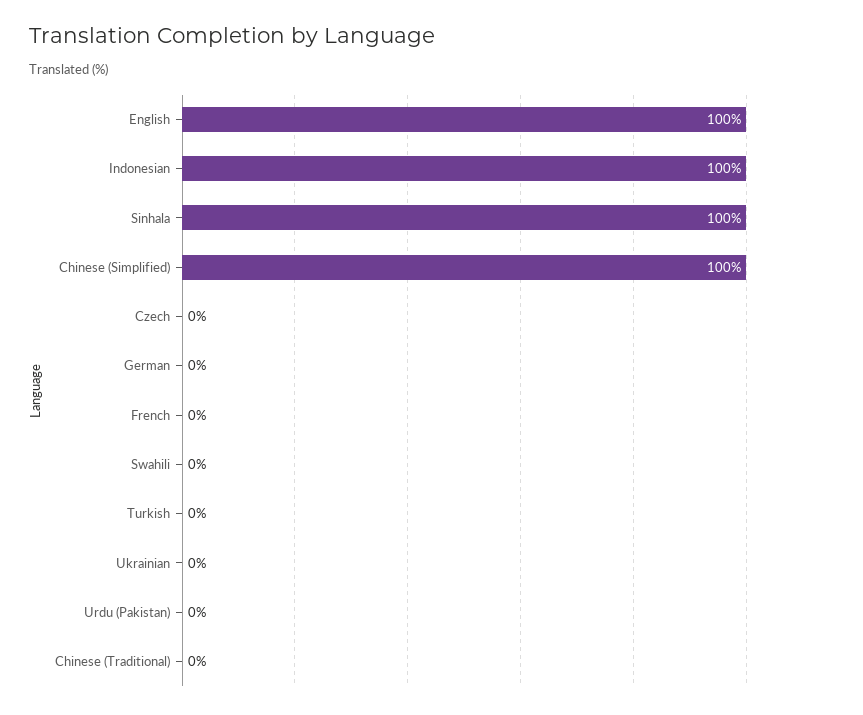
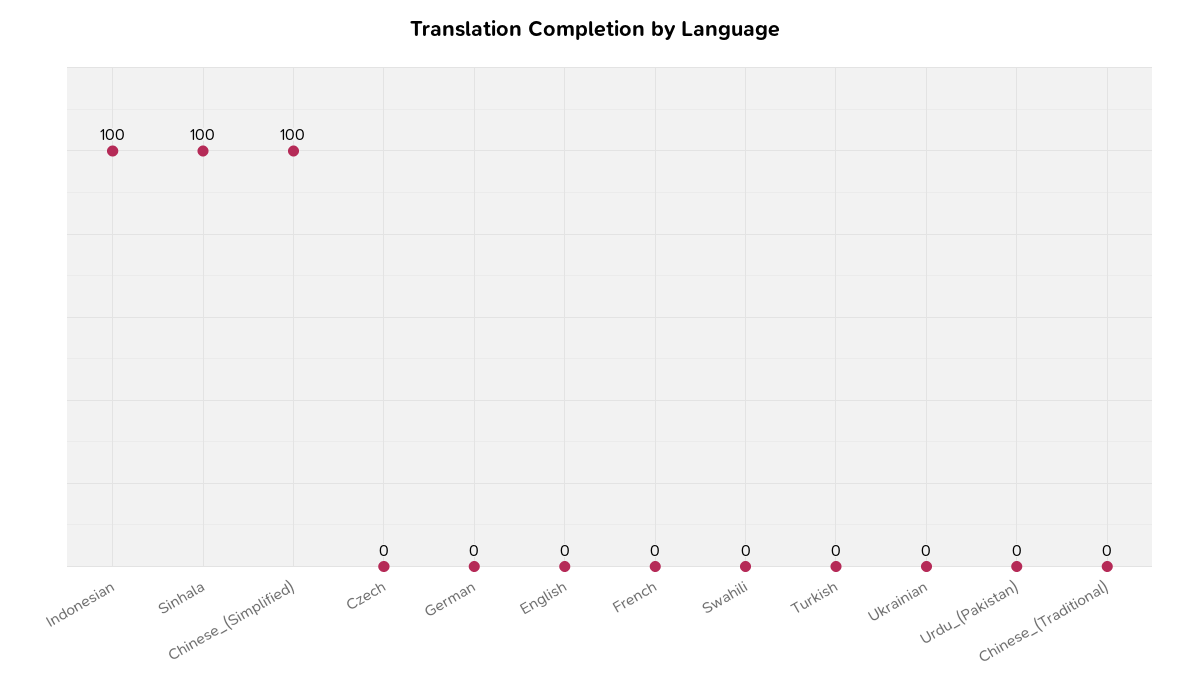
English: 100 -> 0

